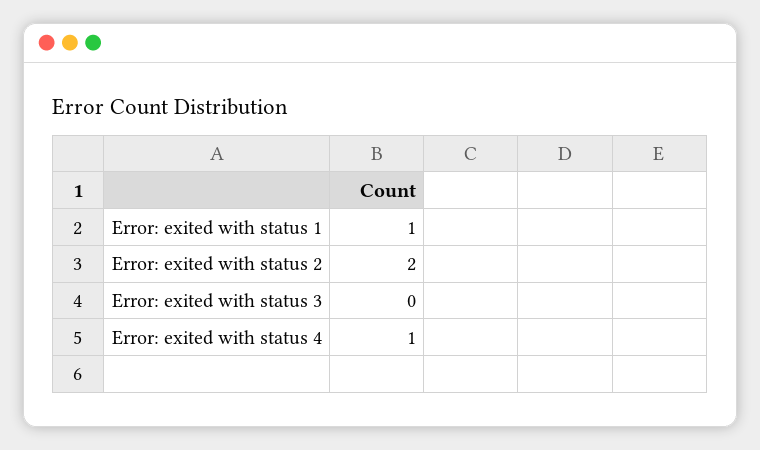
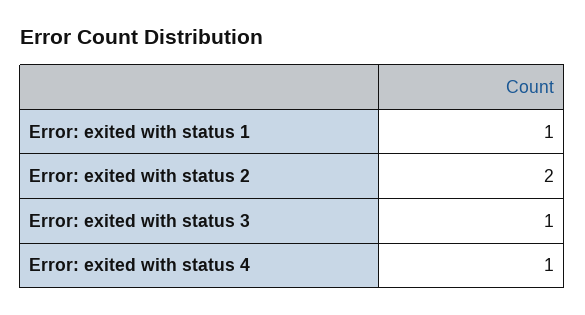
Error: exited with status 3: 0 -> 1

